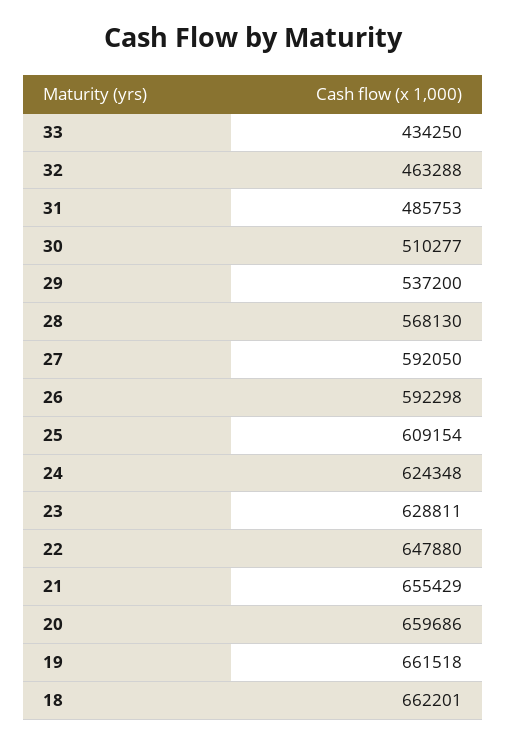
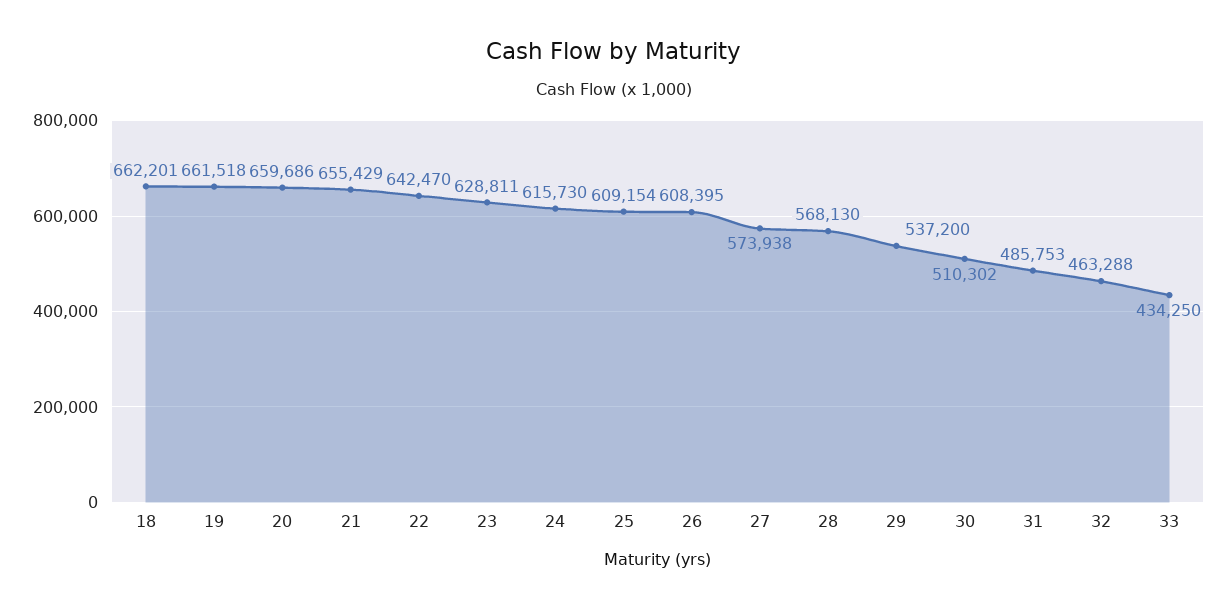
30: 510277 -> 510302
27: 592050 -> 573938
26: 592298 -> 608395
24: 624348 -> 615730
22: 647880 -> 642470

